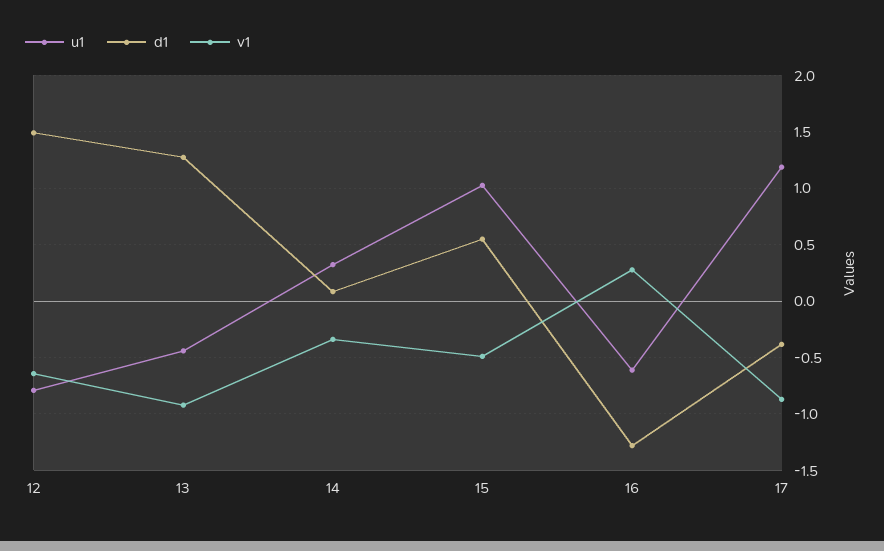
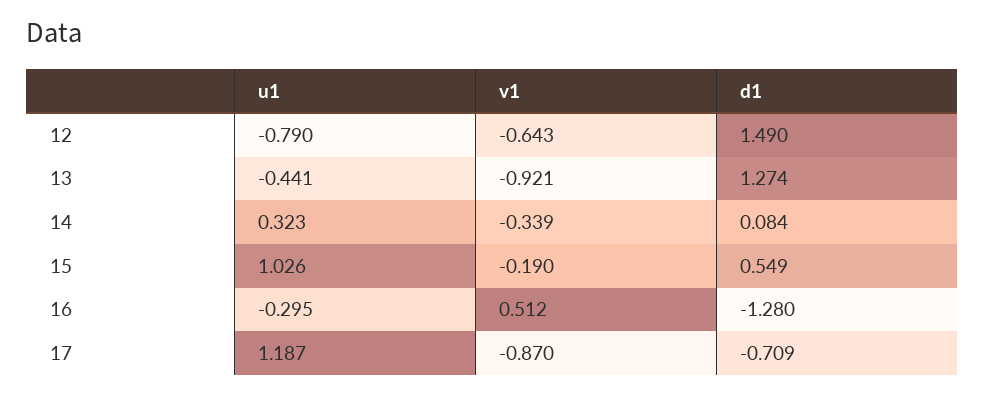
v1, 15: -0.5 -> -0.19
u1, 16: -0.6 -> -0.295
v1, 16: 0.3 -> 0.512
d1, 17: -0.4 -> -0.709

